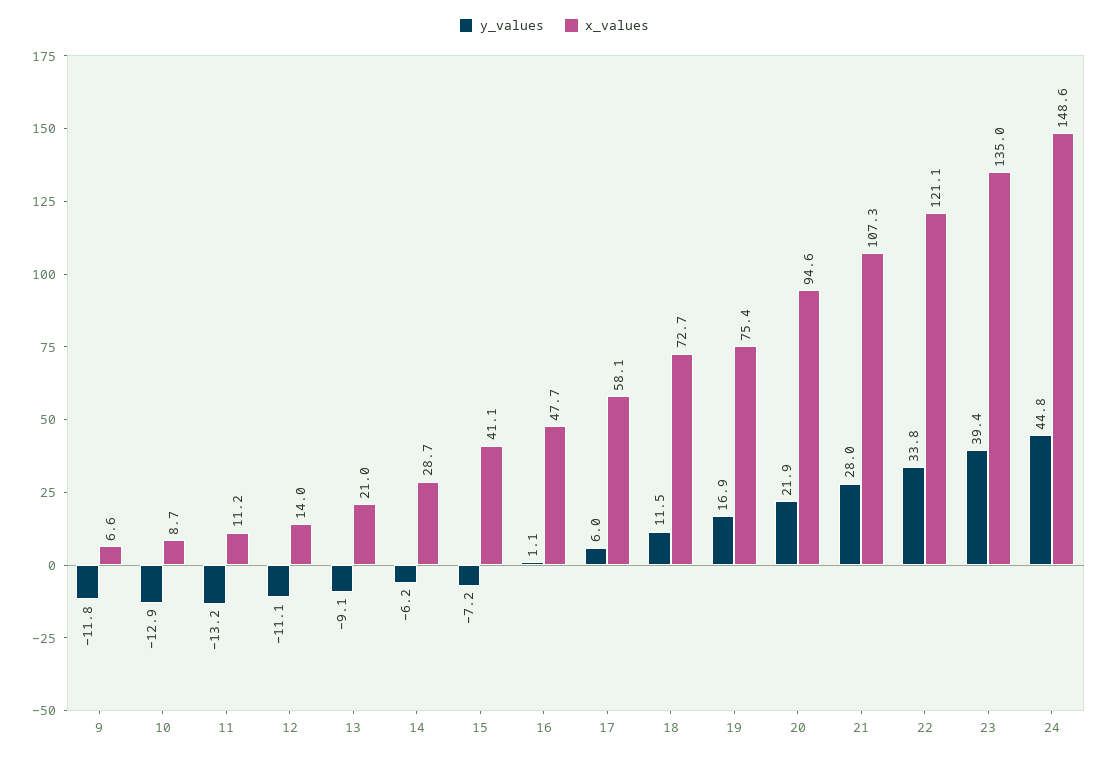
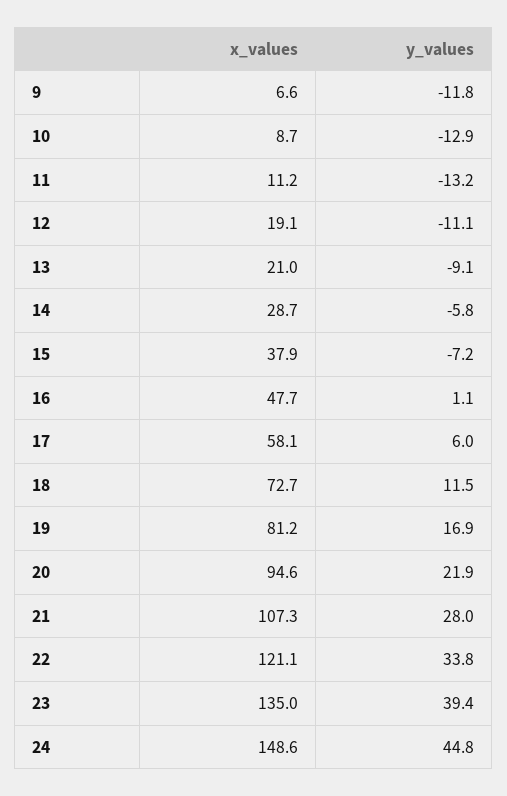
x_values, 12: 14 -> 19.1
y_values, 14: -6.2 -> -5.8
x_values, 15: 41.1 -> 37.9
x_values, 19: 75.4 -> 81.2

